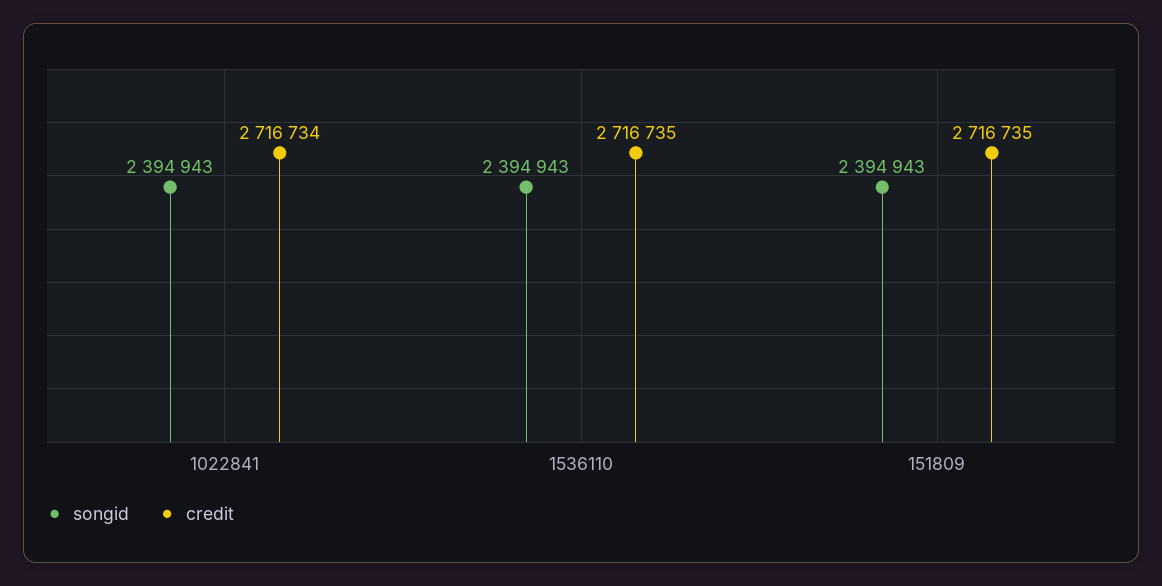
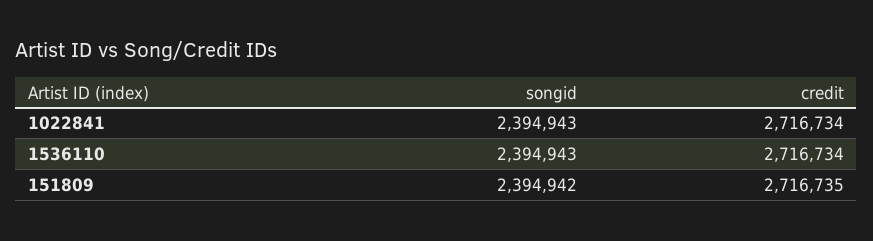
credit, 1536110: 2716735 -> 2716734
songid, 151809: 2394943 -> 2394942

